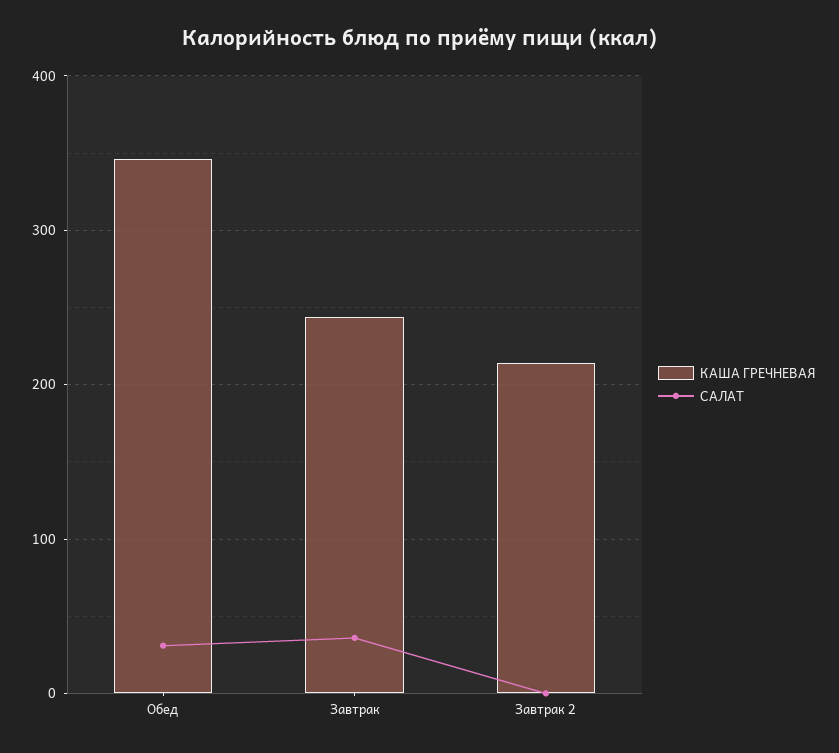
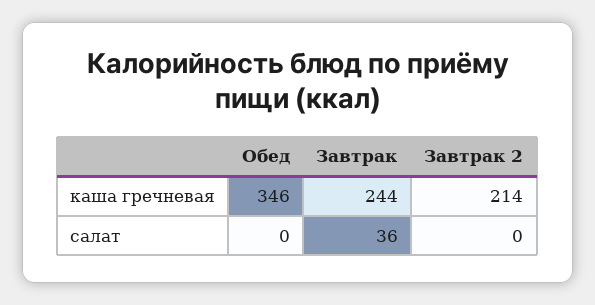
САЛАТ, Обед: 30 -> 0

